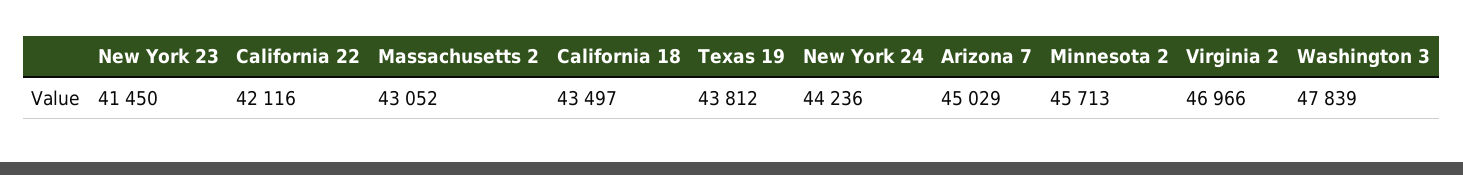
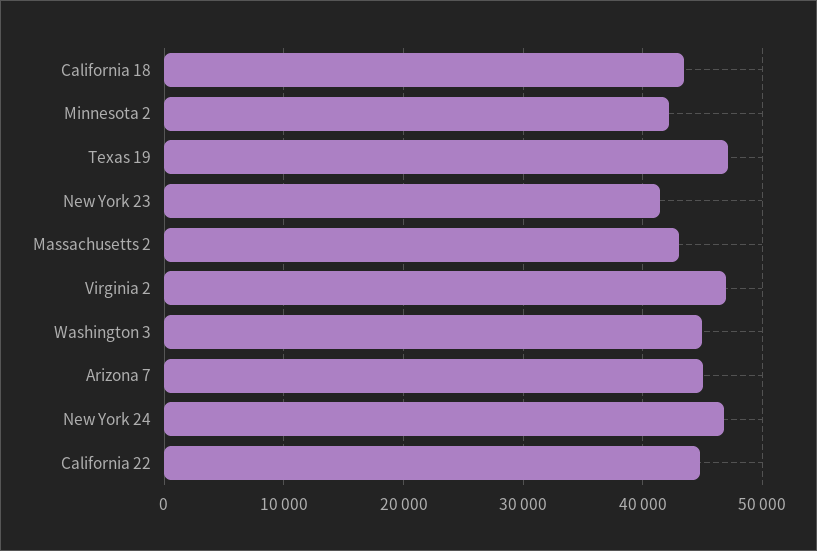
California 22: 42116 -> 45000
Texas 19: 43812 -> 47000
New York 24: 44236 -> 47000
Minnesota 2: 45713 -> 42000
Washington 3: 47839 -> 45000

